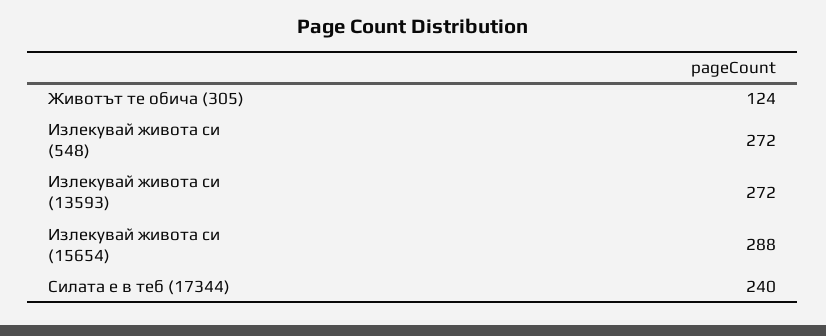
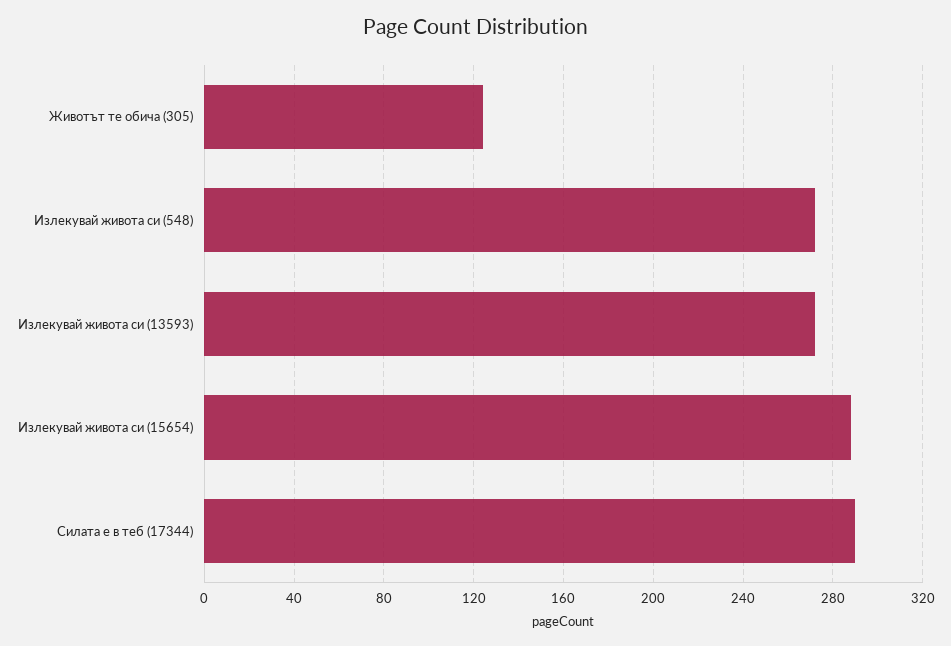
Силата е в теб (17344): 240 -> 290

